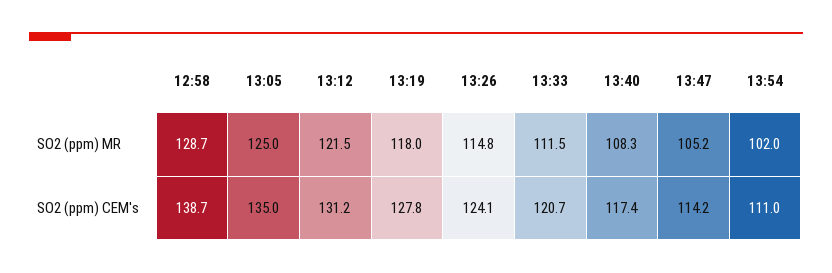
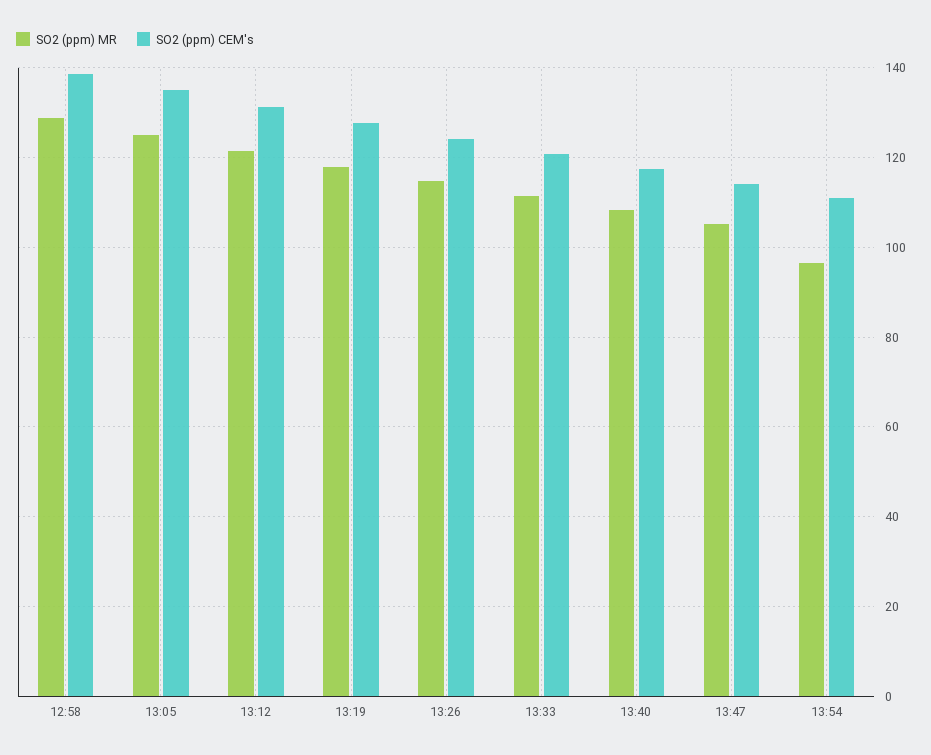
SO2 (ppm) MR, 13:54: 102 -> 96

